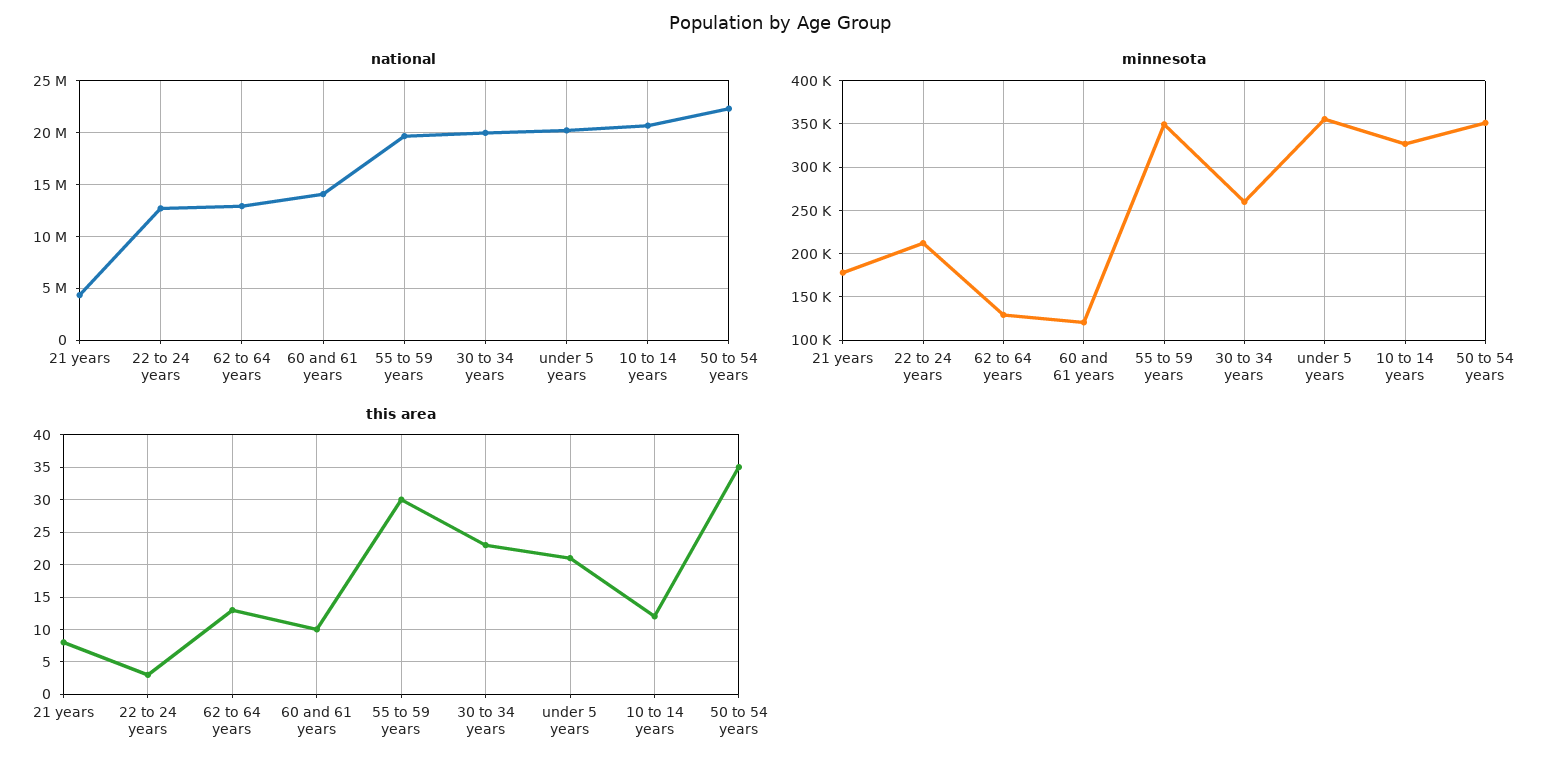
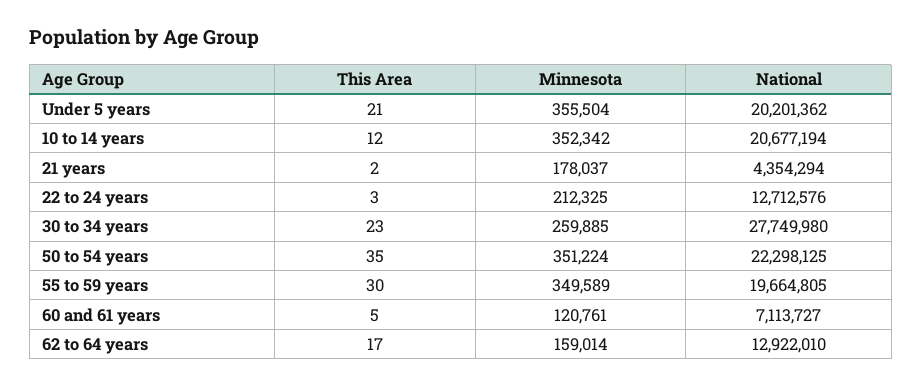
national, 60 and 61 years: 14000000 -> 7113727
national, 30 to 34 years: 20000000 -> 27749980
minnesota, 62 to 64 years: 130000 -> 159014
minnesota, 10 to 14 years: 330000 -> 352342
this area, 21 years: 8 -> 2
this area, 62 to 64 years: 13 -> 17
this area, 60 and 61 years: 10 -> 5

